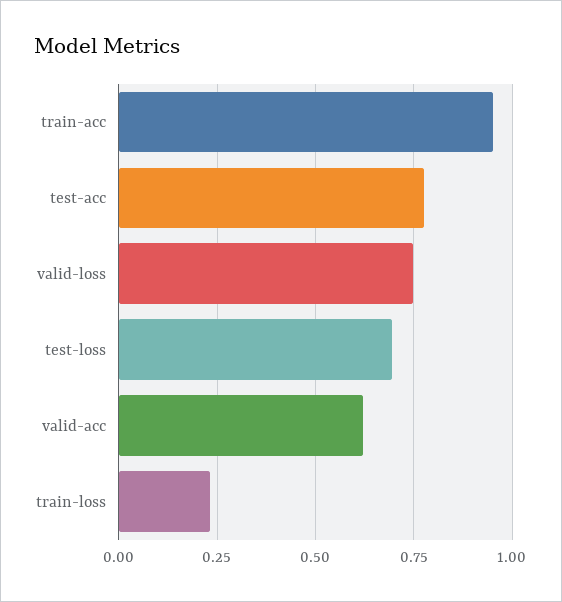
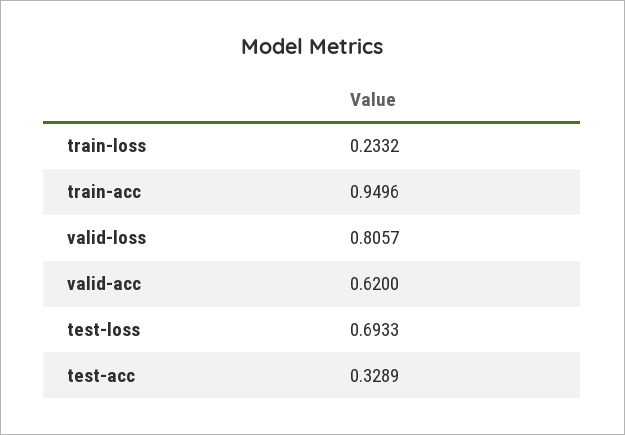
test-acc: 0.775 -> 0.3289
valid-loss: 0.75 -> 0.8057

